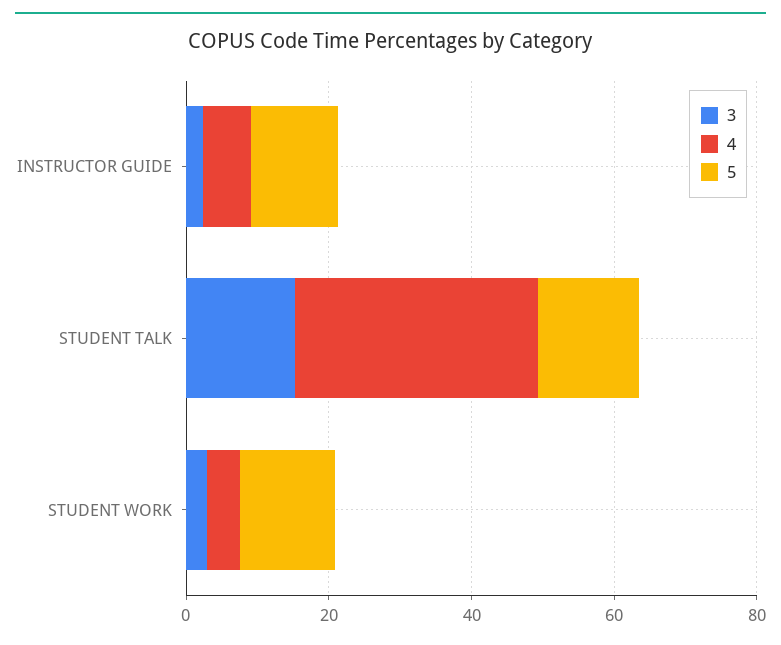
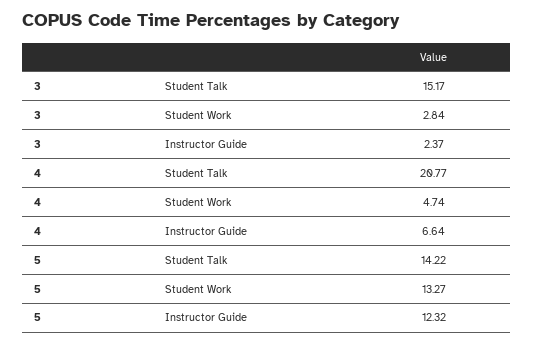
4, STUDENT TALK: 35 -> 20.77

